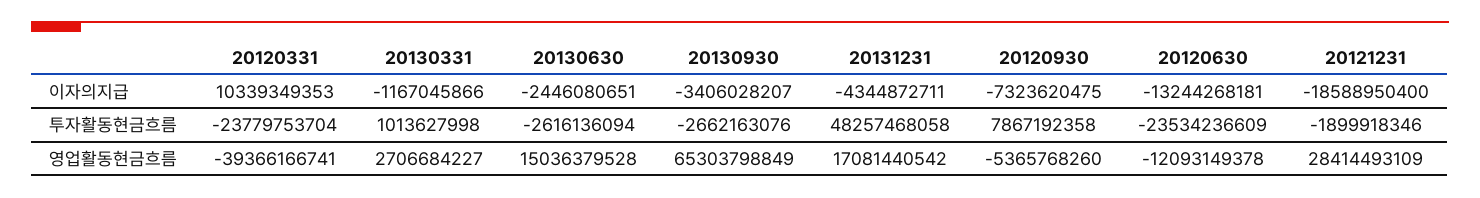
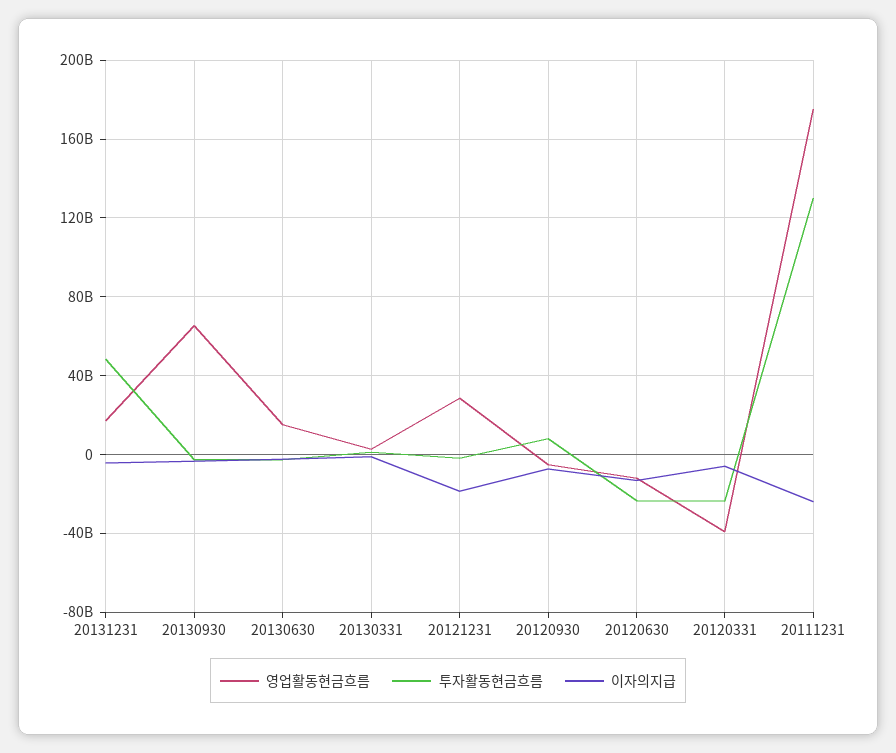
이자의지급, 20120331: 10339349353 -> -5000000000
영업활동현금흐름, 20111231: none -> 175000000000
투자활동현금흐름, 20111231: none -> 130000000000
이자의지급, 20111231: none -> -25000000000

